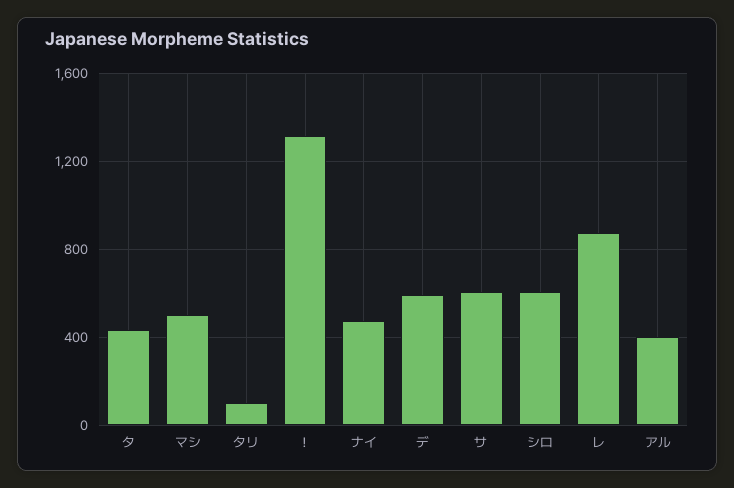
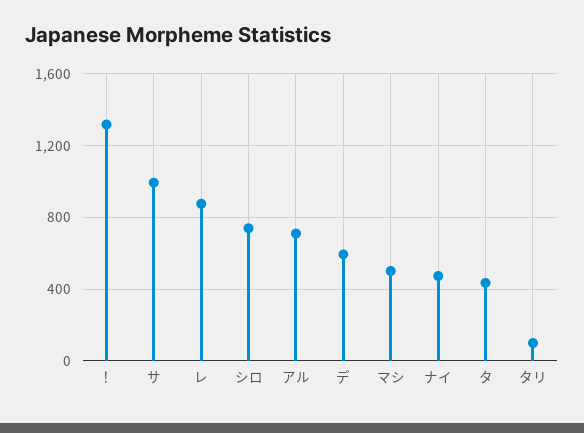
サ: 600 -> 1000
シロ: 600 -> 750
アル: 400 -> 700

